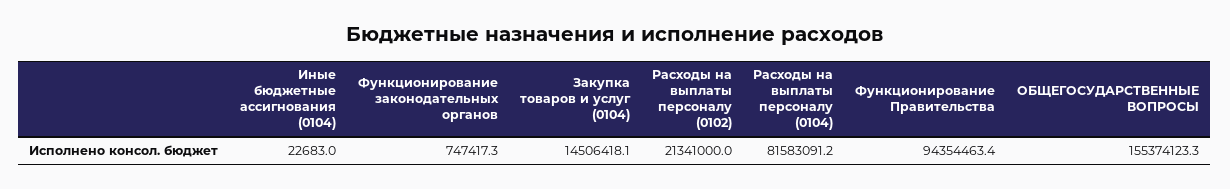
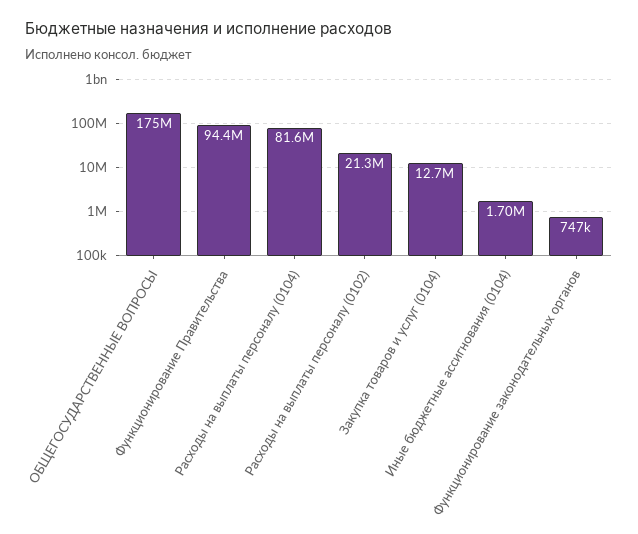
Иные бюджетные ассигнования (0104): 22683 -> 1700000
Закупка товаров и услуг (0104): 14506418.1 -> 12700000
ОБЩЕГОСУДАРСТВЕННЫЕ ВОПРОСЫ: 155374123.3 -> 175000000

